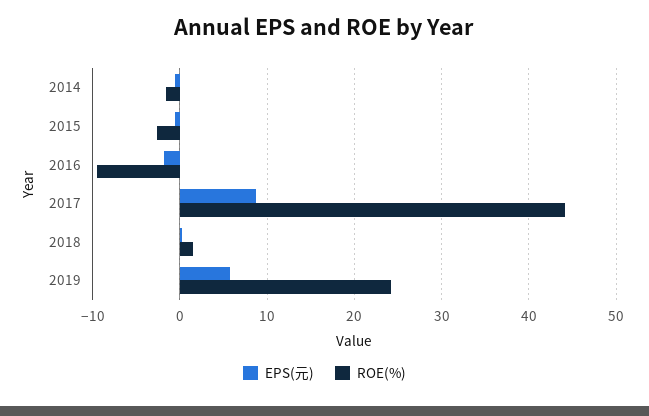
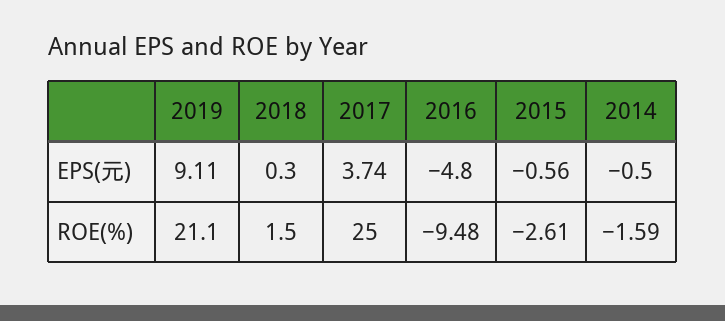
EPS(元), 2016: -2 -> -4.8
EPS(元), 2017: 9 -> 3.74
ROE(%), 2017: 44 -> 25
EPS(元), 2019: 6 -> 9.11
ROE(%), 2019: 24 -> 21.1

